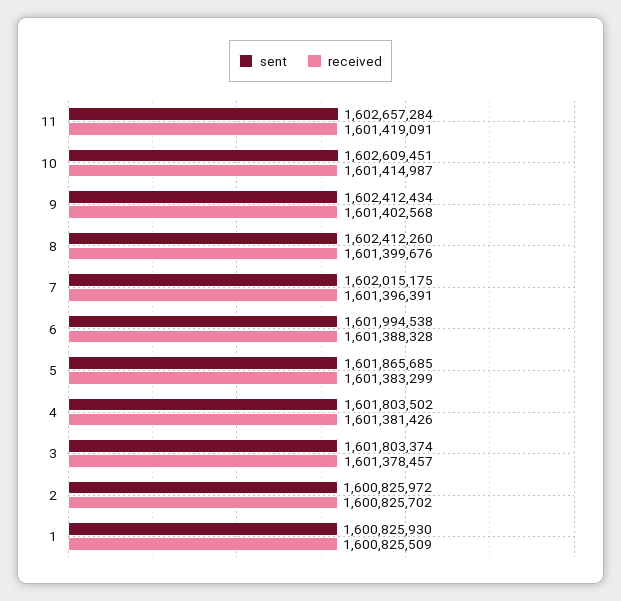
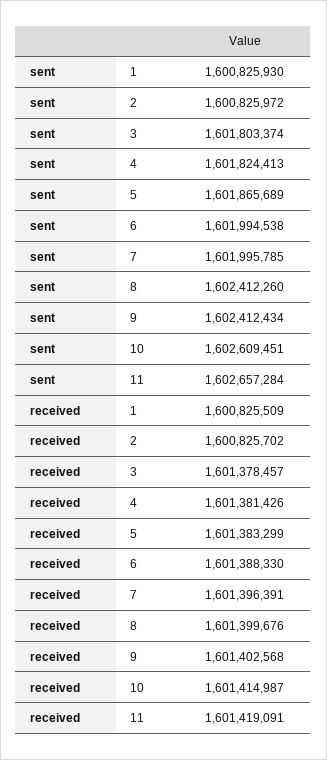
sent, 7: 1602015175 -> 1601995785
received, 6: 1601388328 -> 1601388330
sent, 5: 1601865685 -> 1601865689
sent, 4: 1601803502 -> 1601824413

